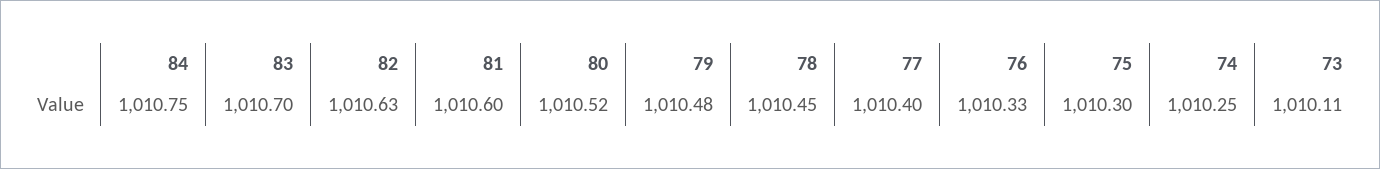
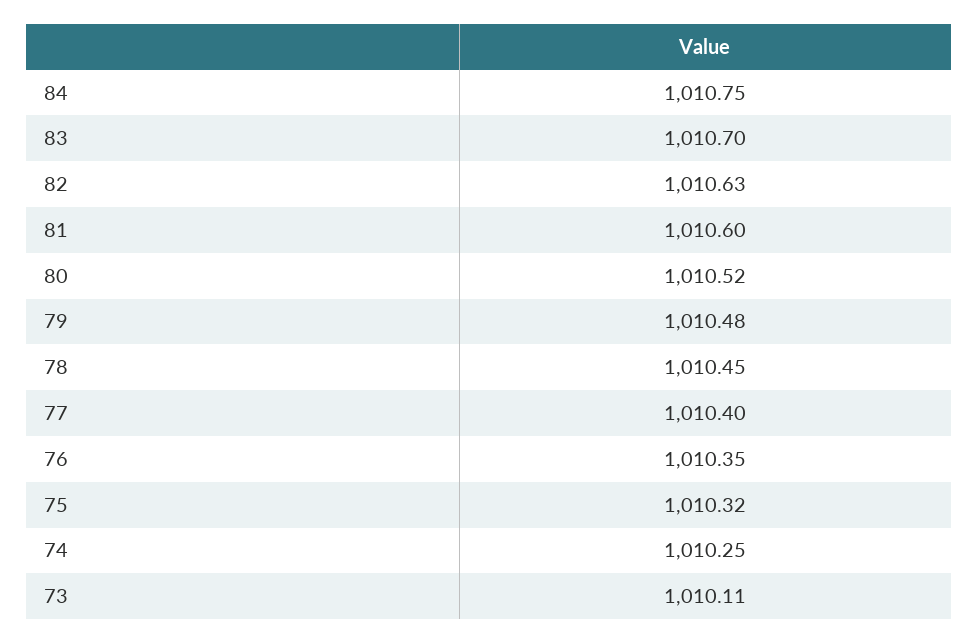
76: 1010.33 -> 1010.35
75: 1010.3 -> 1010.32

